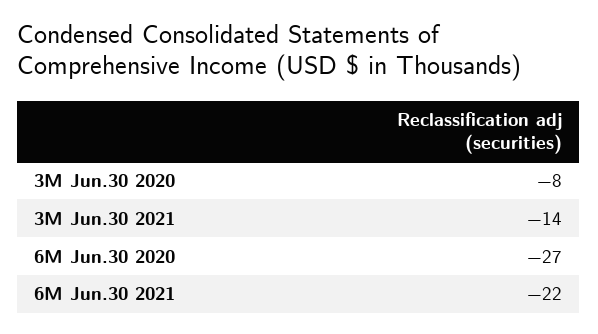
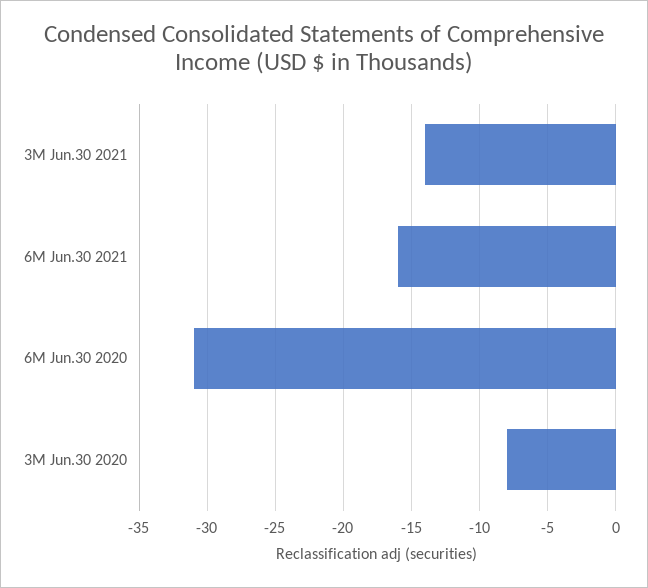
6M Jun.30 2020: -27 -> -31
6M Jun.30 2021: -22 -> -16

